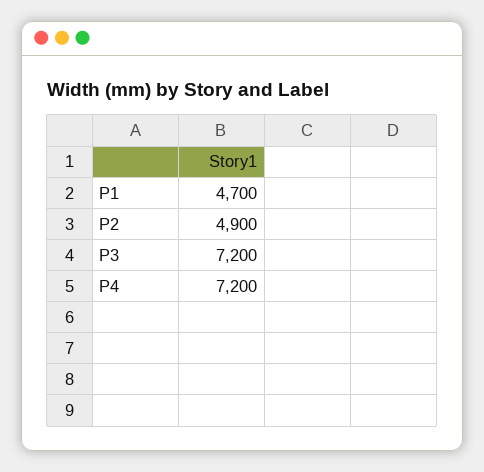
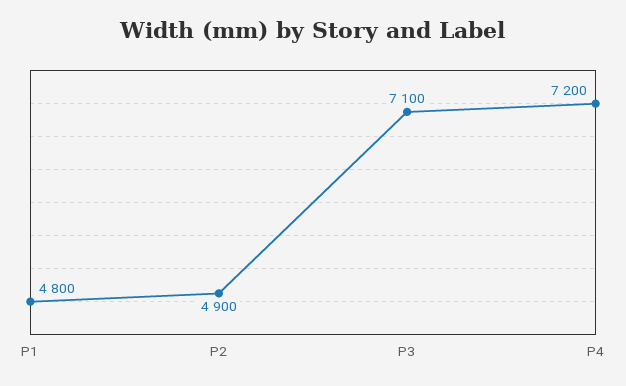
P1: 4700 -> 4800
P3: 7200 -> 7100

